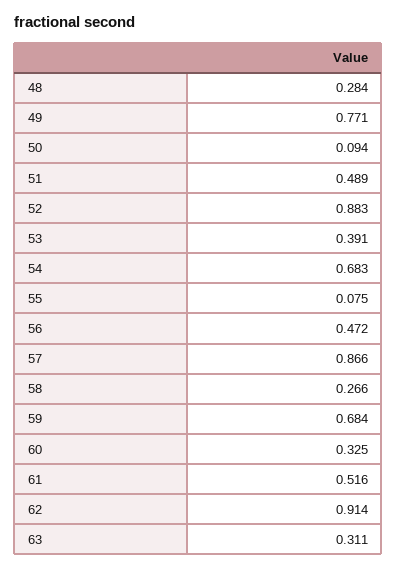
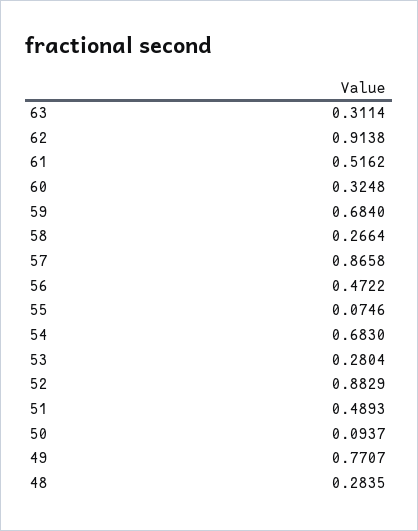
53: 0.391 -> 0.2804

